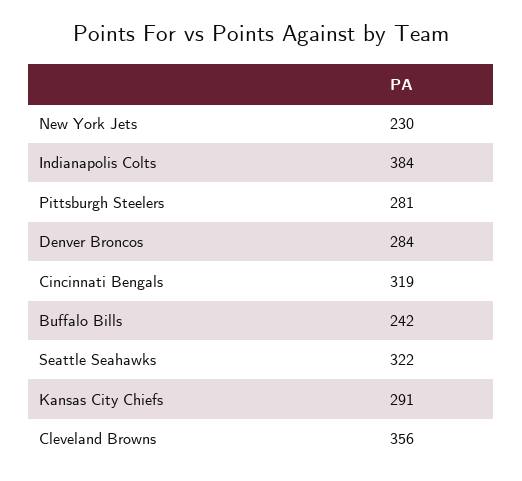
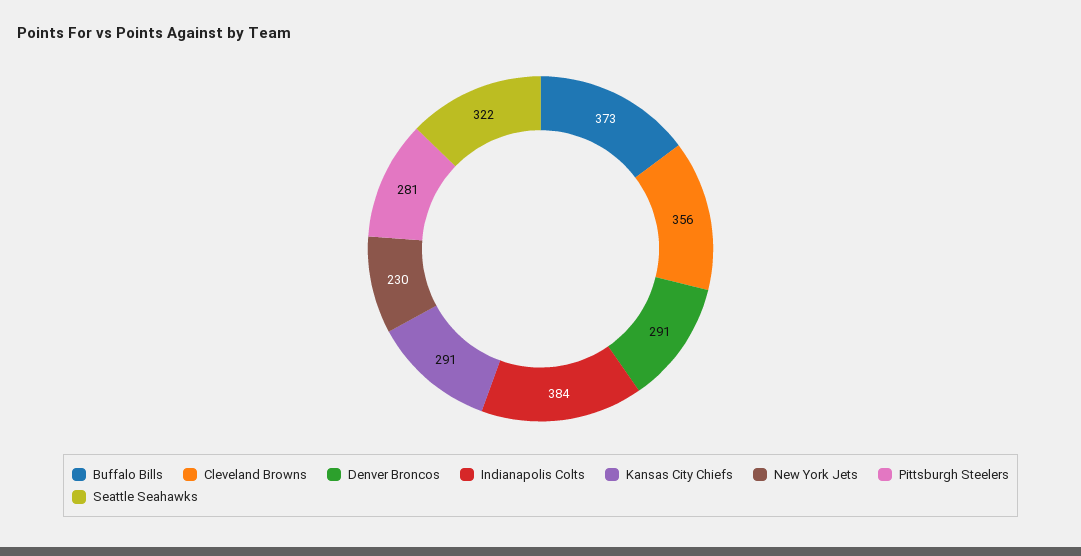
Denver Broncos: 284 -> 291
Cincinnati Bengals: 319 -> none
Buffalo Bills: 242 -> 373

